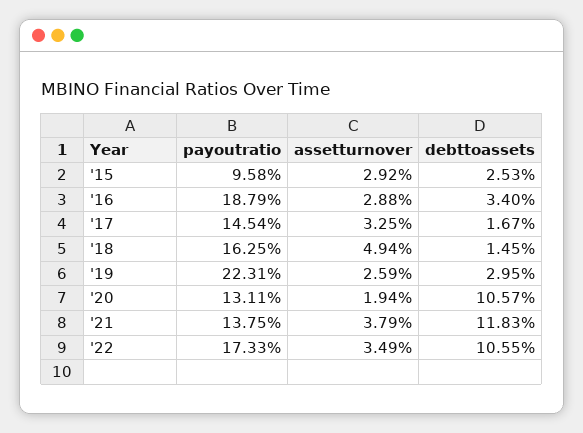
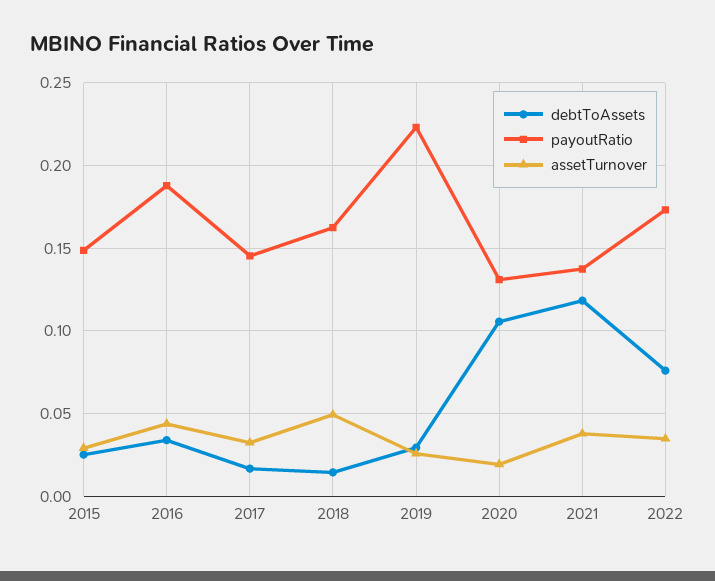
payoutratio, '15: 0.0958 -> 0.15
assetturnover, '16: 0.0288 -> 0.045
debttoassets, '22: 0.1055 -> 0.075

